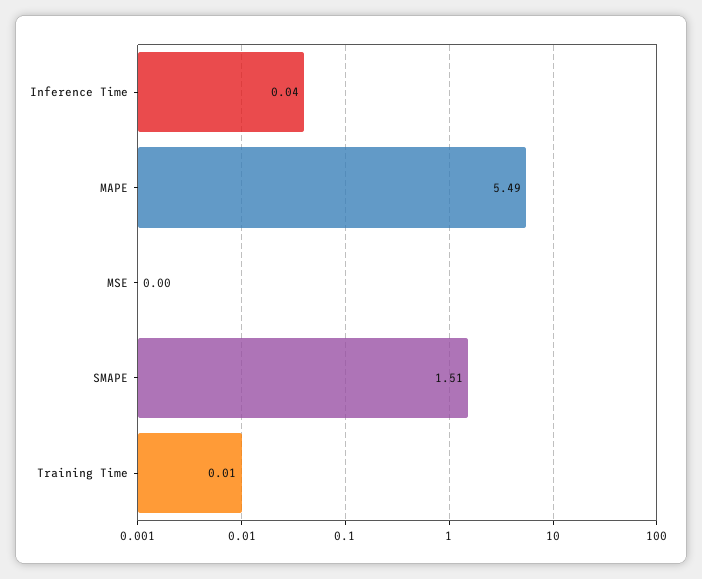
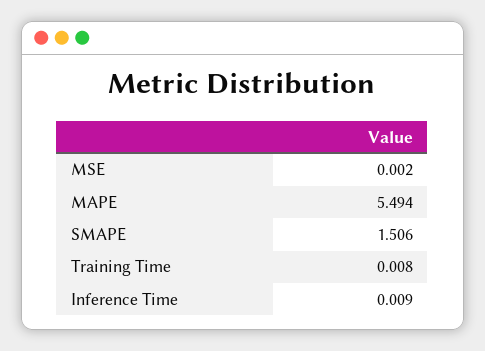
Inference Time: 0.04 -> 0.009

